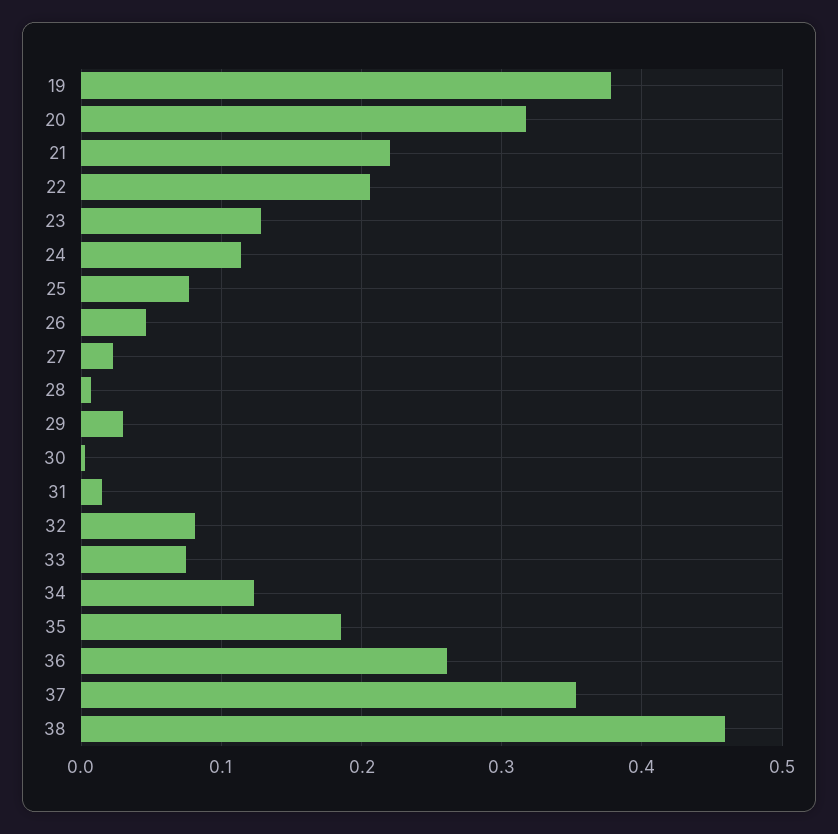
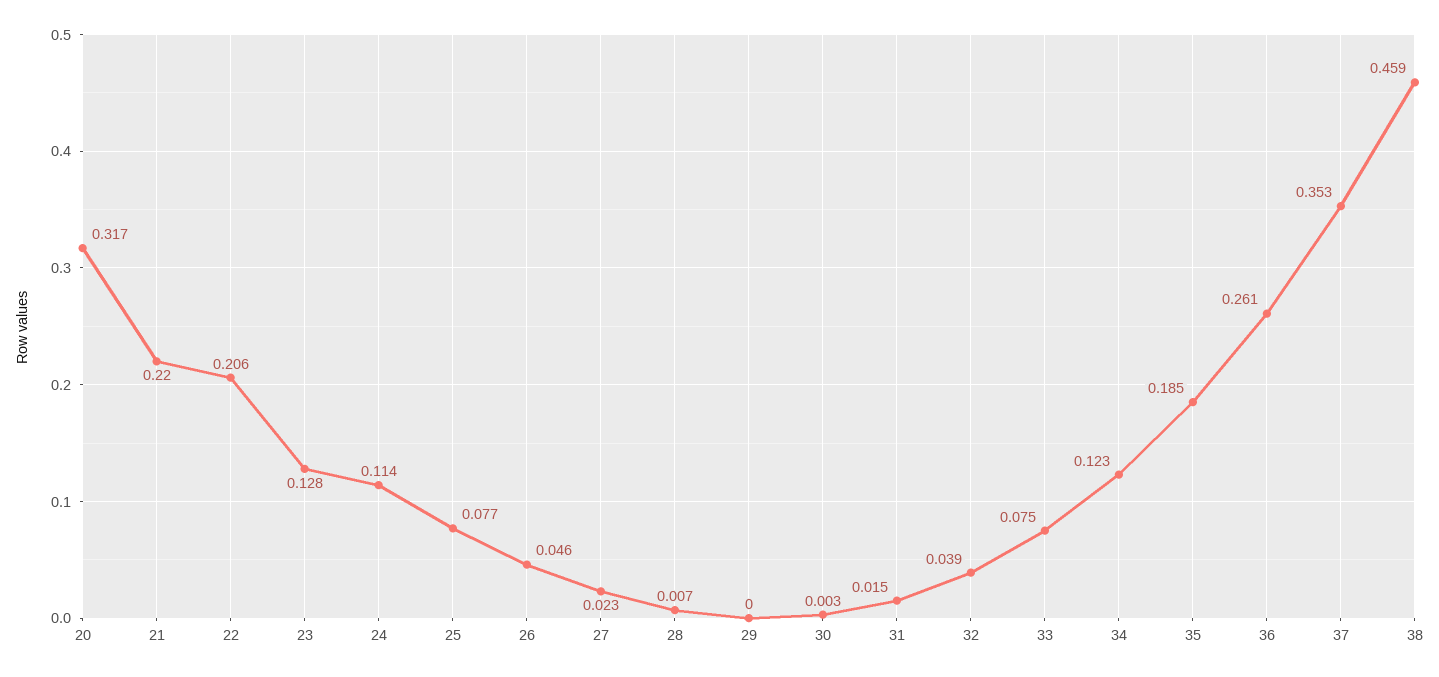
19: 0.38 -> none
29: 0.03 -> 0
32: 0.08 -> 0.039

